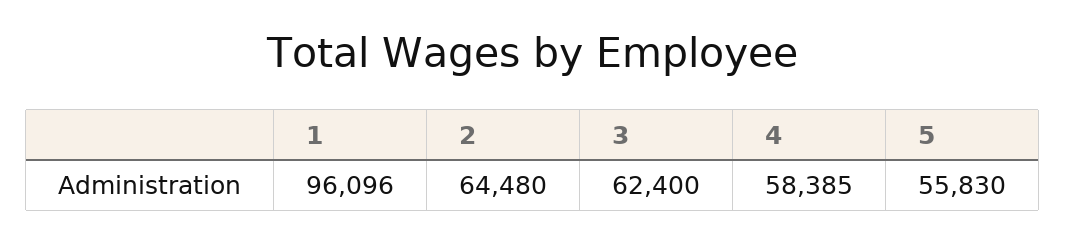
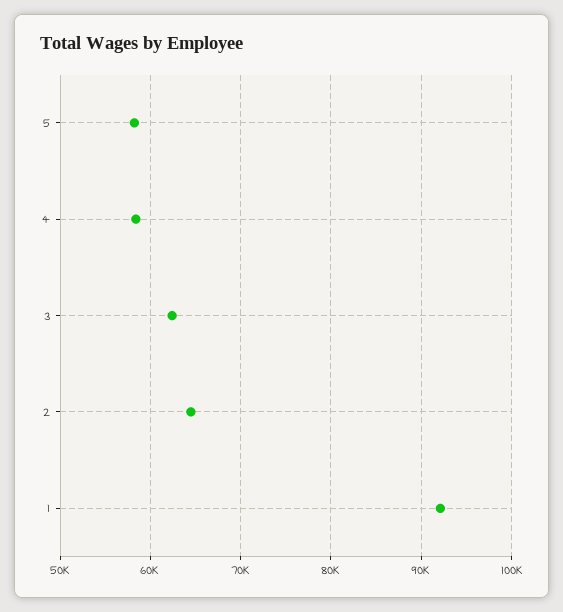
1: 96096 -> 92000
5: 55830 -> 58000

